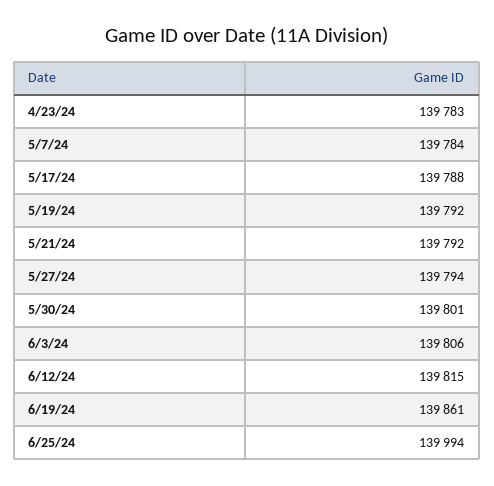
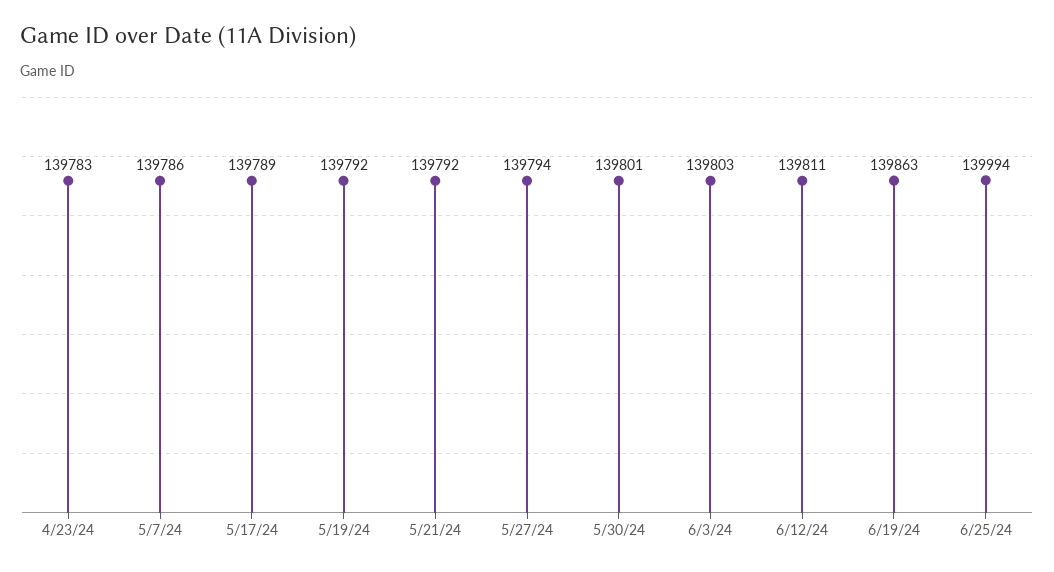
5/7/24: 139784 -> 139786
5/17/24: 139788 -> 139789
6/3/24: 139806 -> 139803
6/12/24: 139815 -> 139811
6/19/24: 139861 -> 139863

